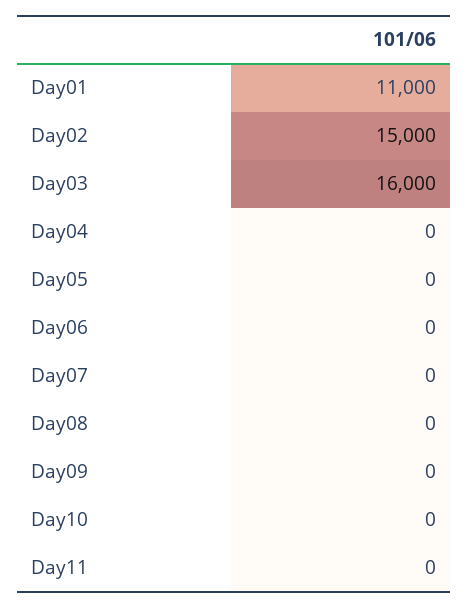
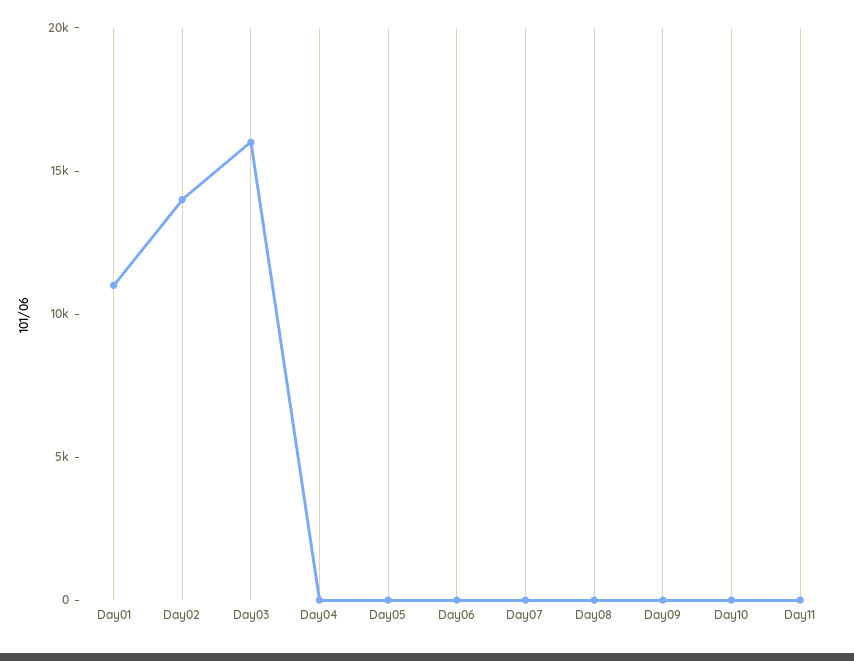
Day02: 15000 -> 14000

